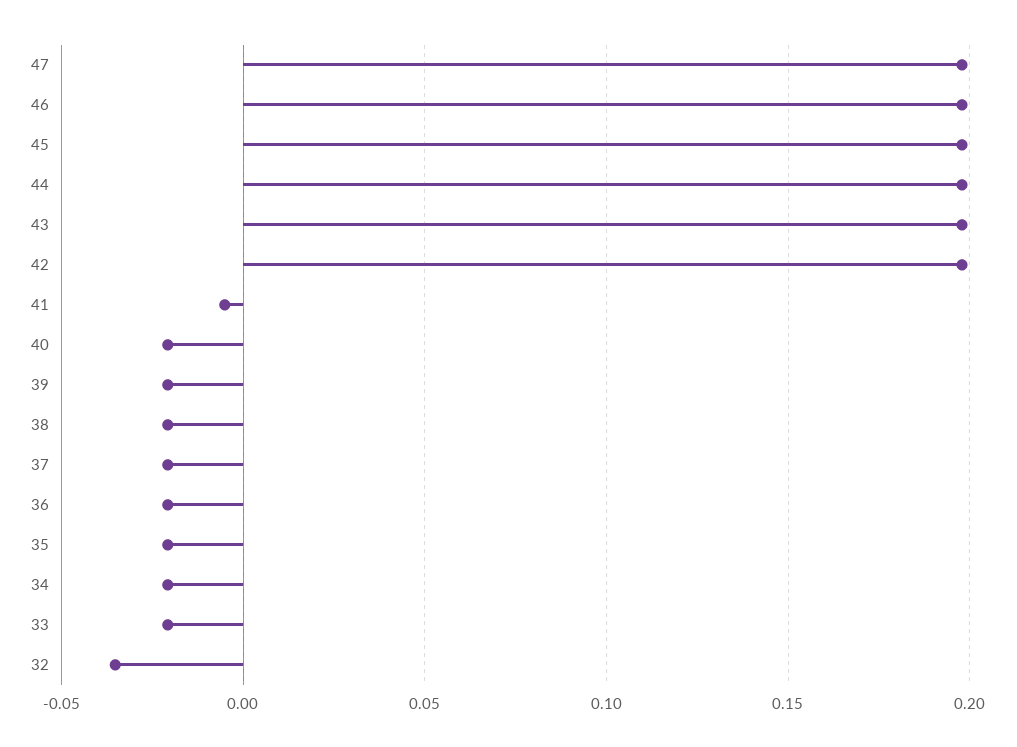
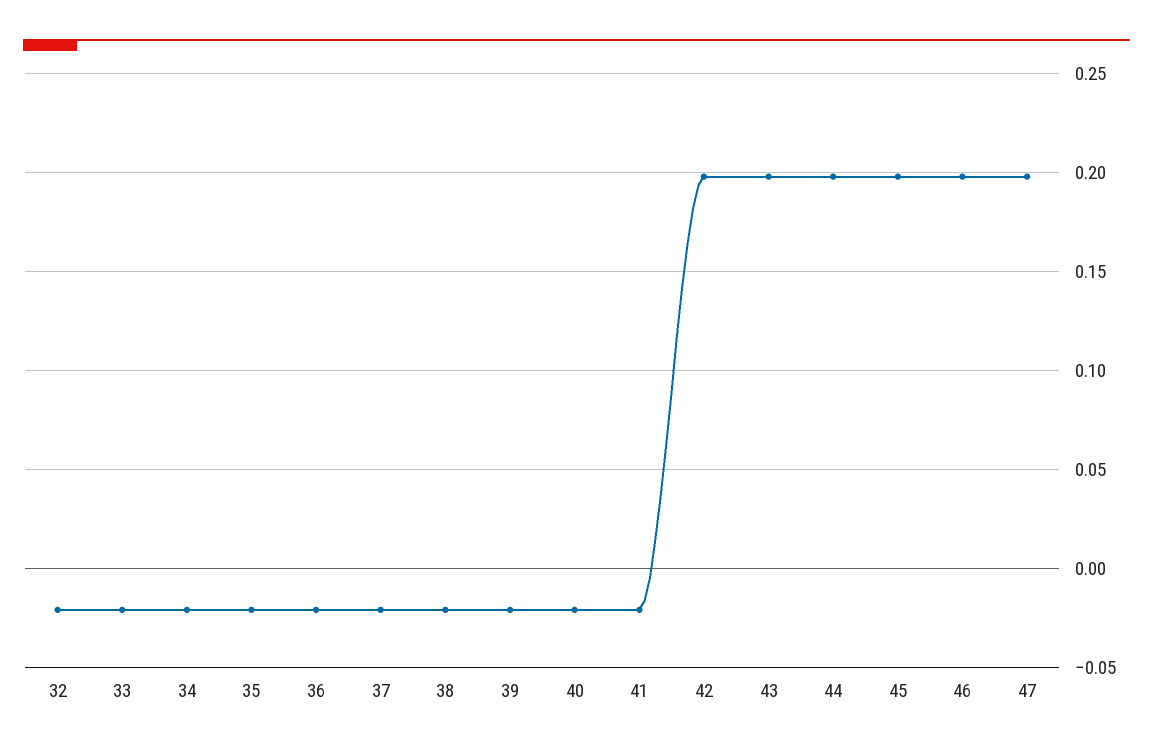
41: -0.005 -> -0.02
32: -0.035 -> -0.02

